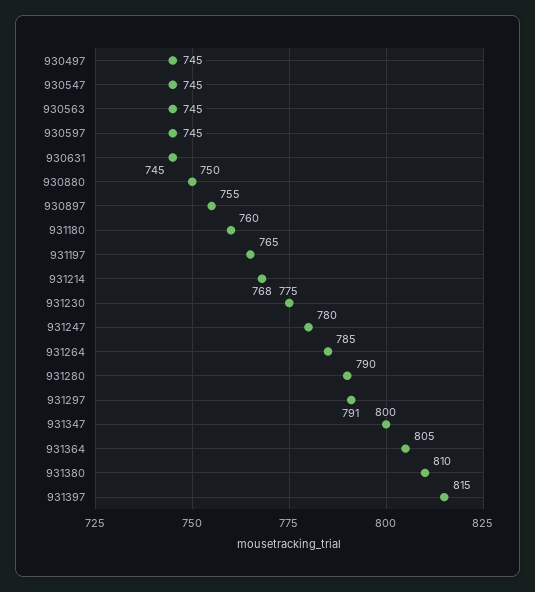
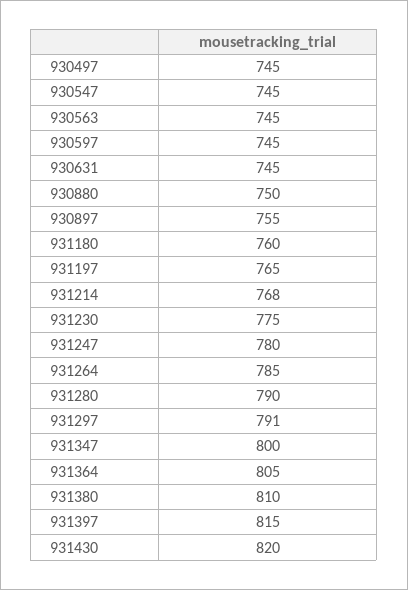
931430: none -> 820

